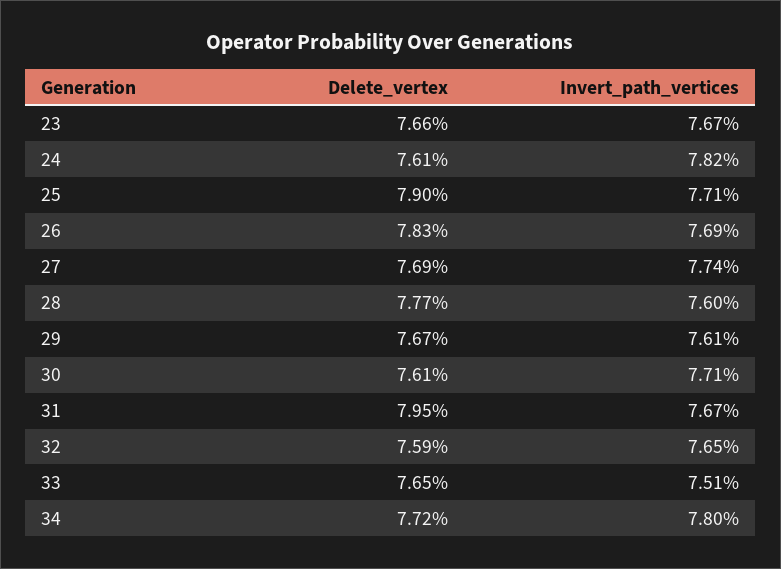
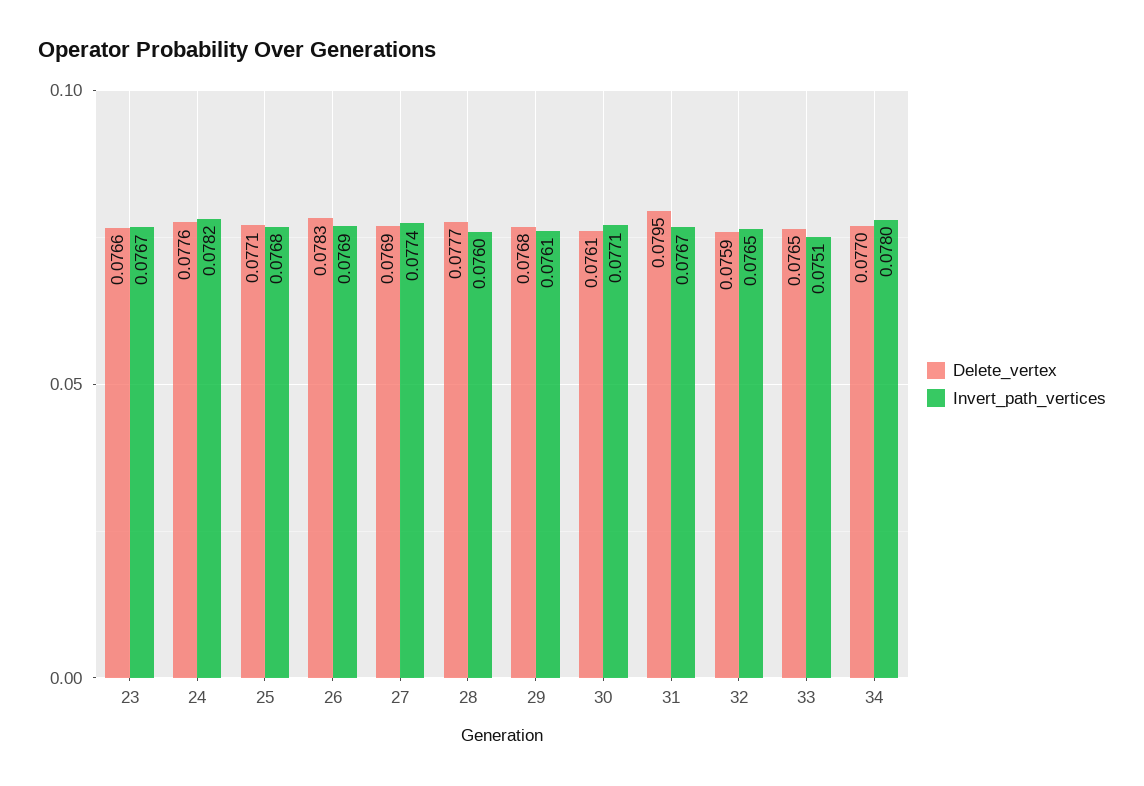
Delete_vertex, 24: 0.0761 -> 0.0776
Delete_vertex, 25: 0.079 -> 0.0771
Invert_path_vertices, 25: 0.0771 -> 0.0768
Delete_vertex, 29: 0.0767 -> 0.0768
Delete_vertex, 34: 0.0772 -> 0.077

